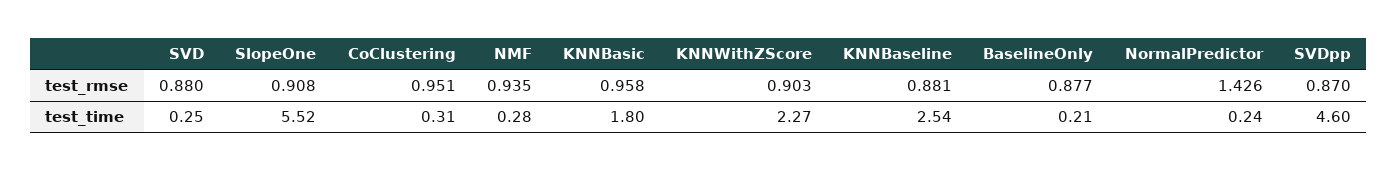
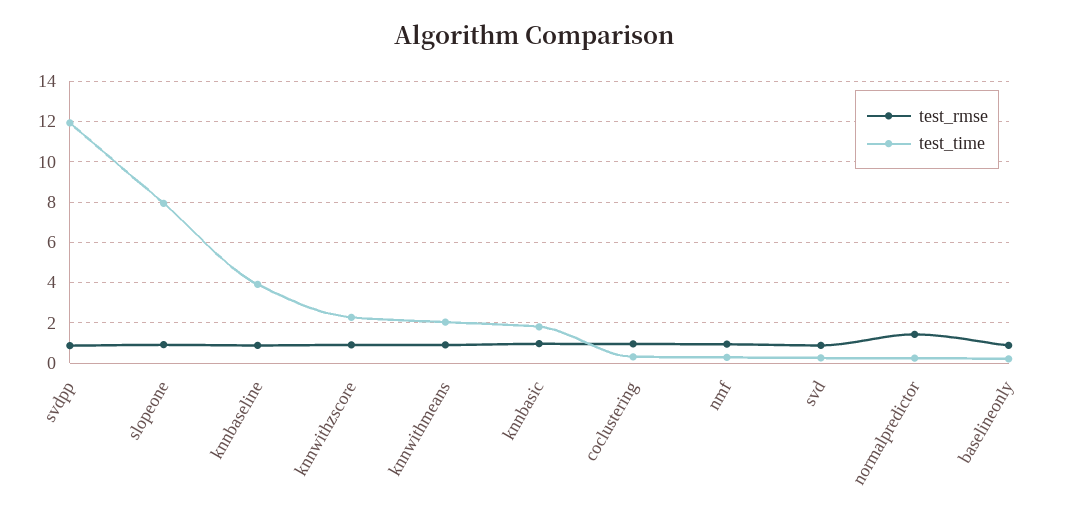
test_time, SlopeOne: 5.52 -> 8
test_time, KNNBaseline: 2.54 -> 4
test_time, SVDpp: 4.6 -> 12
test_rmse, knnwithmeans: none -> 1
test_time, knnwithmeans: none -> 2

